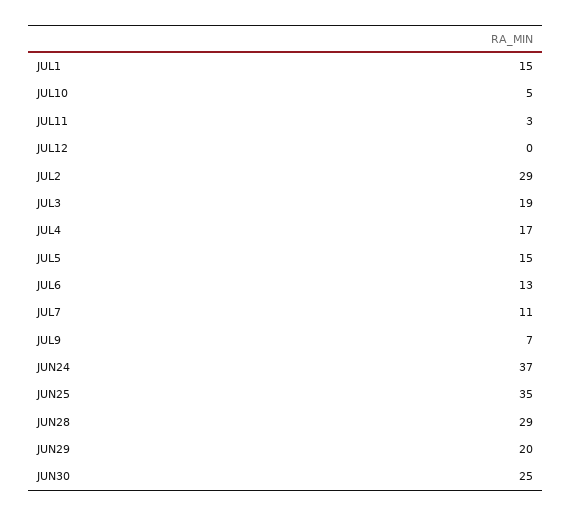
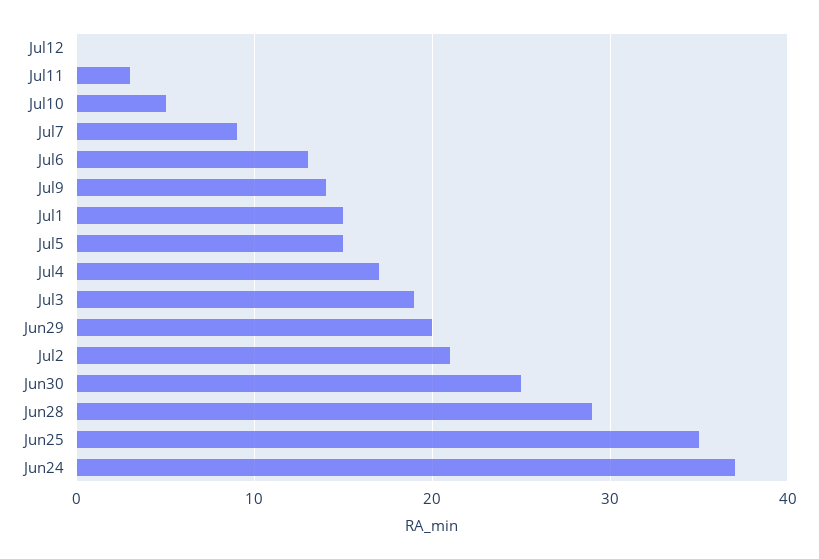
JUL2: 29 -> 21
JUL7: 11 -> 9
JUL9: 7 -> 14

